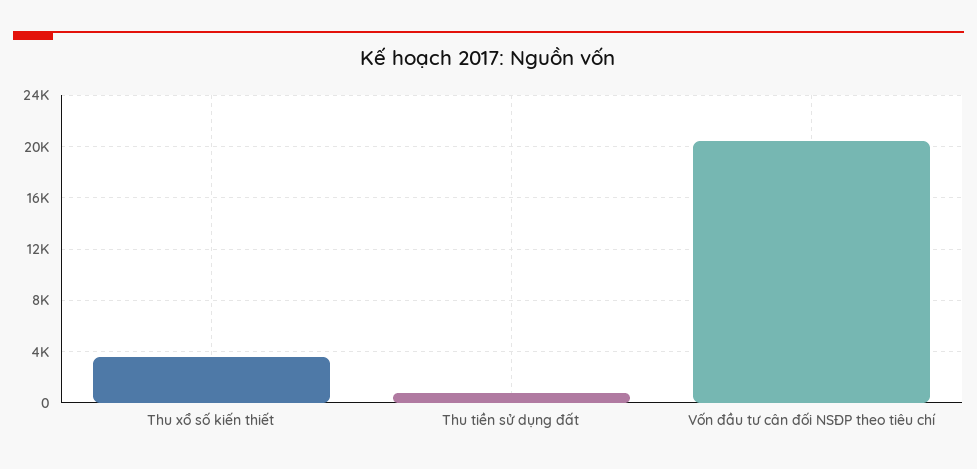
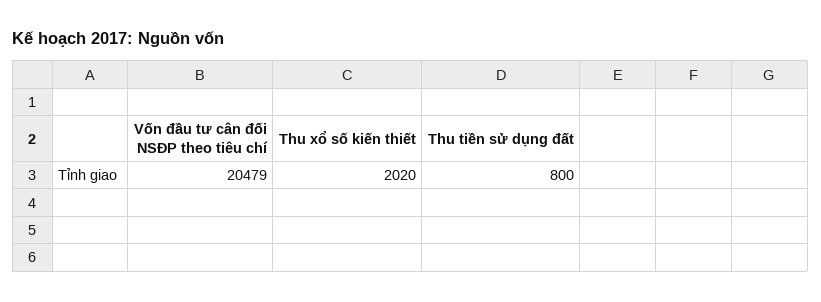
Thu xổ số kiến thiết: 3500 -> 2020

